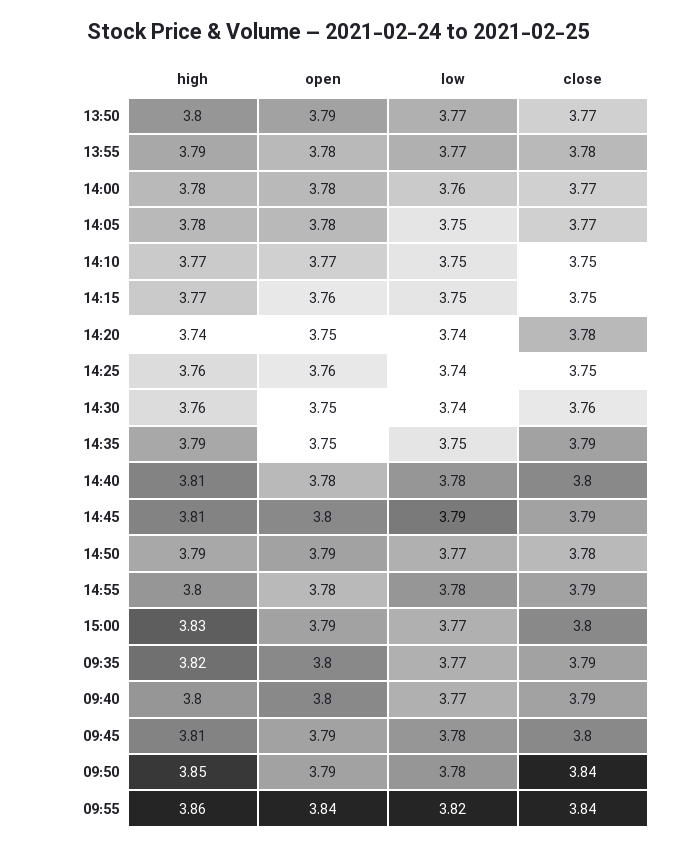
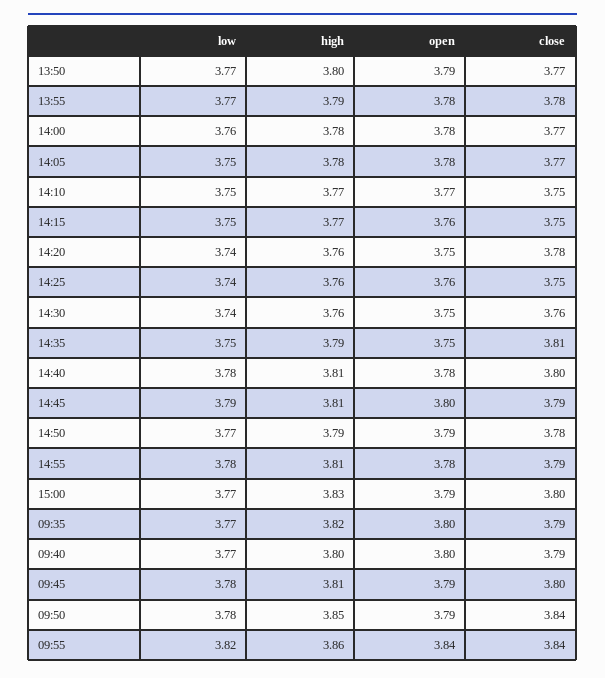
high, 14:20: 3.74 -> 3.76
close, 14:35: 3.79 -> 3.81
high, 14:55: 3.8 -> 3.81

